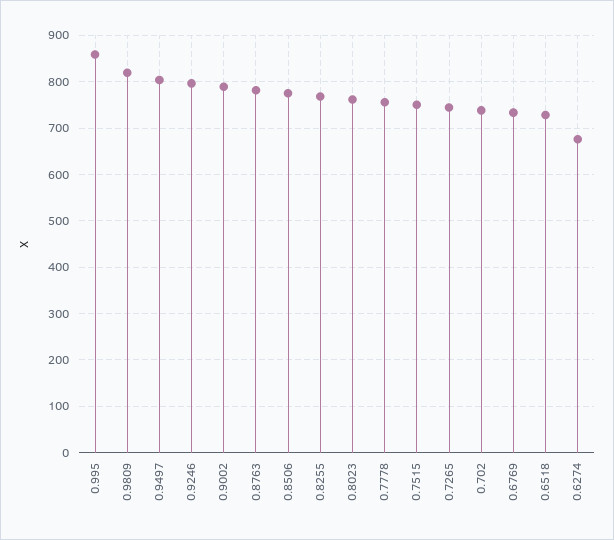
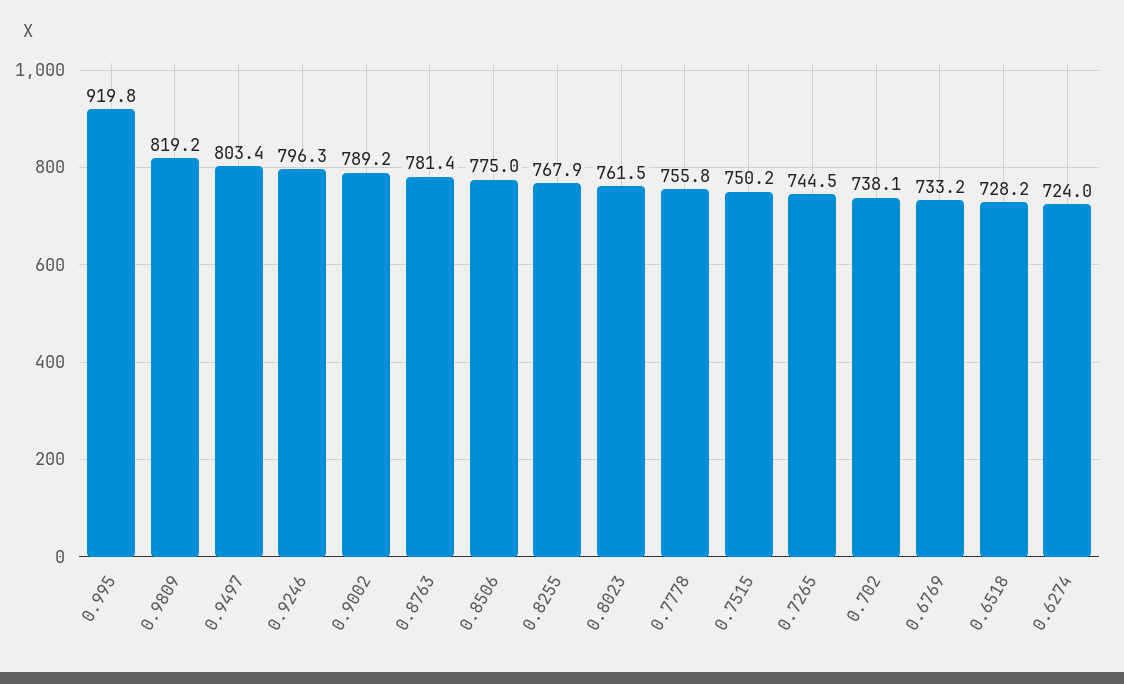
0.995: 860 -> 919.8
0.6274: 680 -> 724

